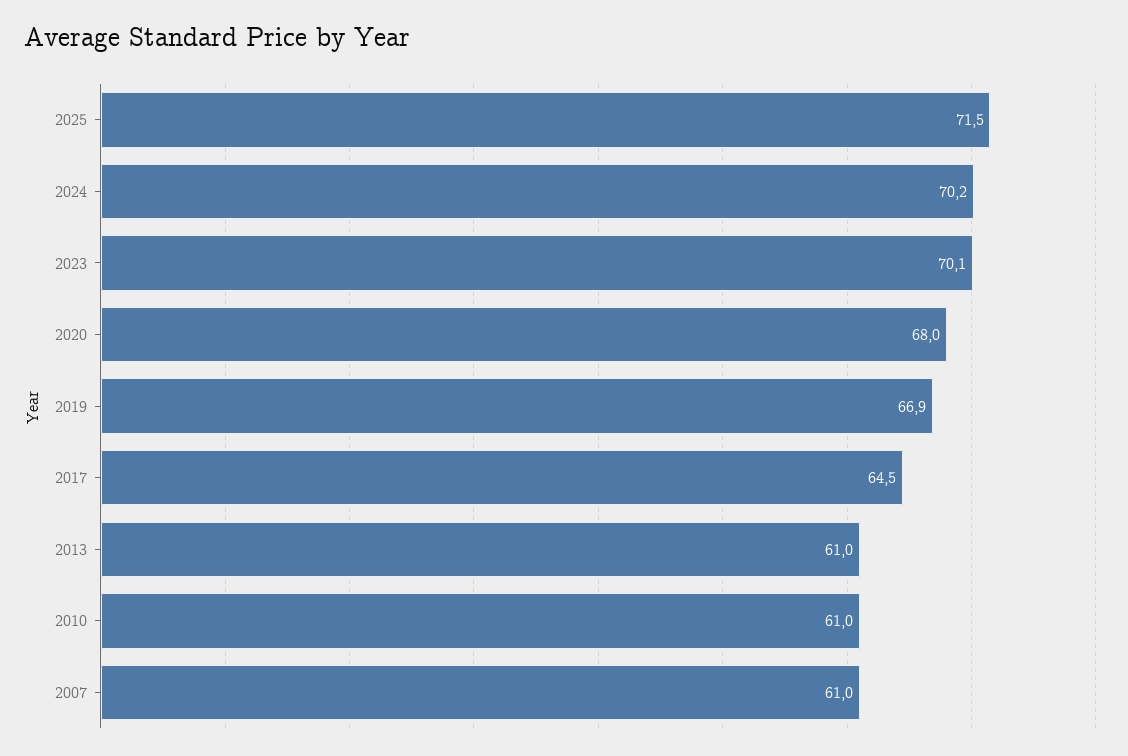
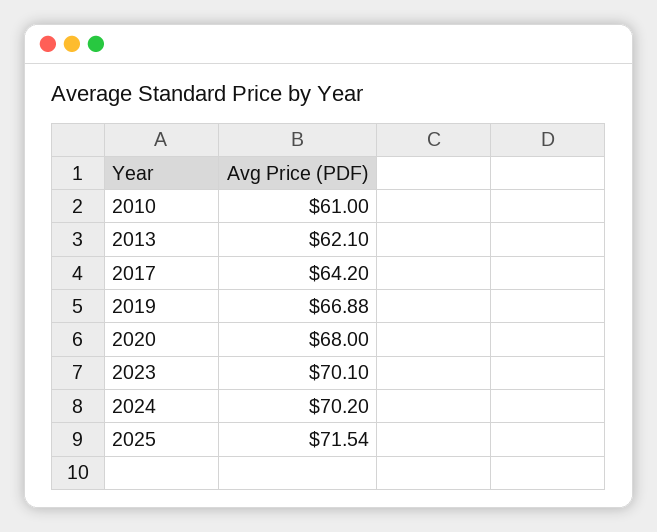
2017: 64.5 -> 64.2
2013: 61 -> 62.1
2007: 61 -> none

